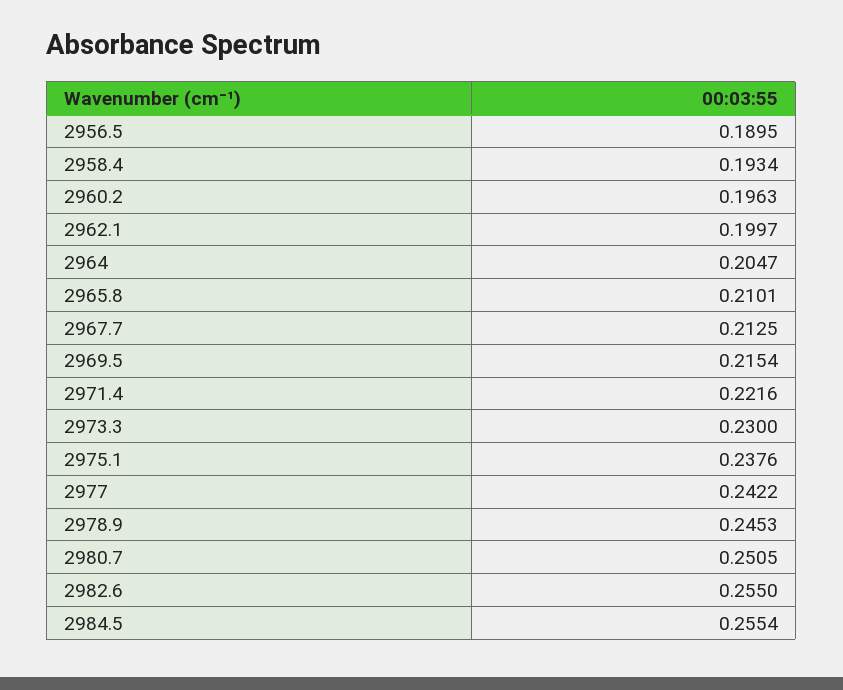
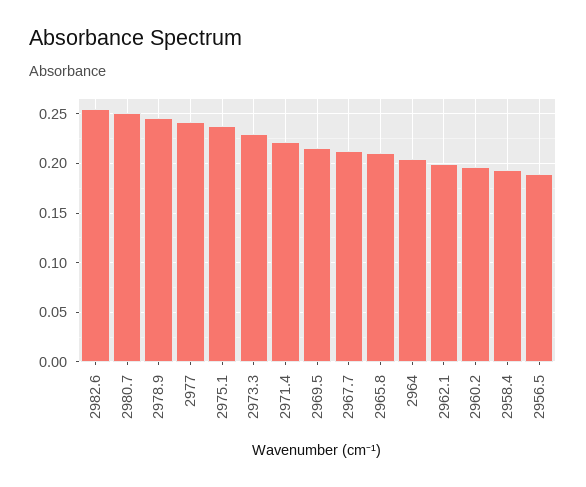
2984.5: 0.2554 -> none

